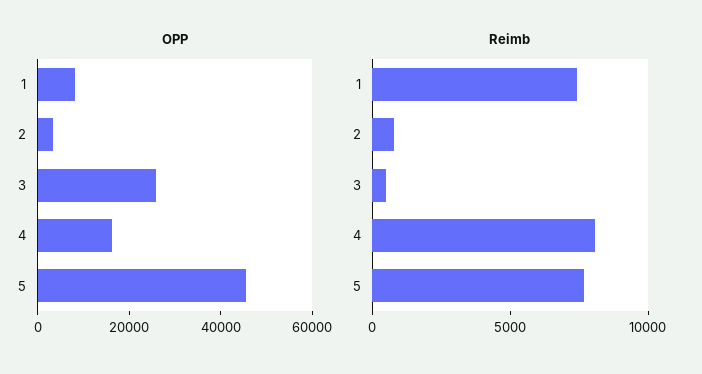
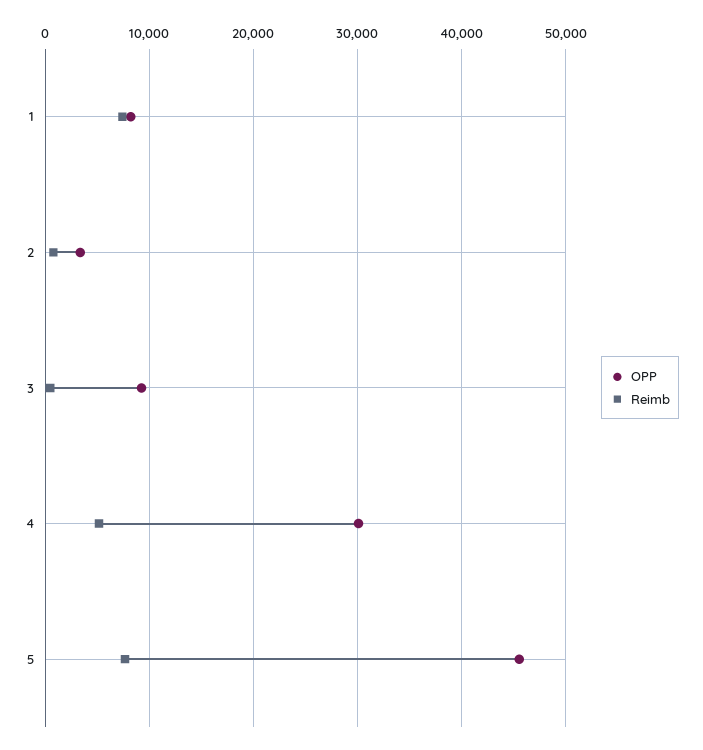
OPP, 3: 25000 -> 9000
OPP, 4: 15000 -> 30000
Reimb, 4: 8000 -> 5000

